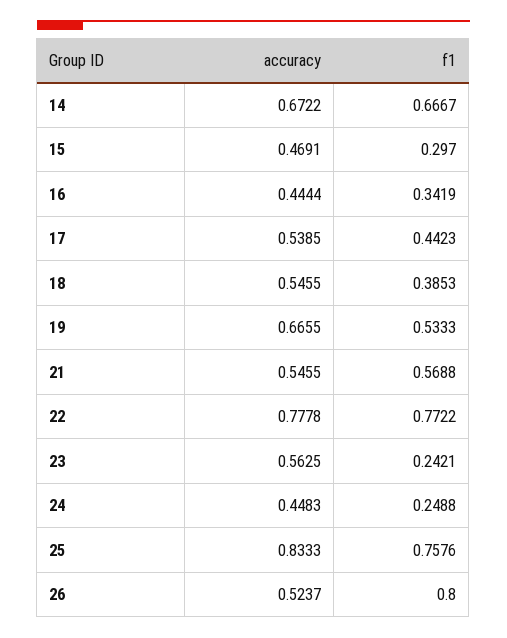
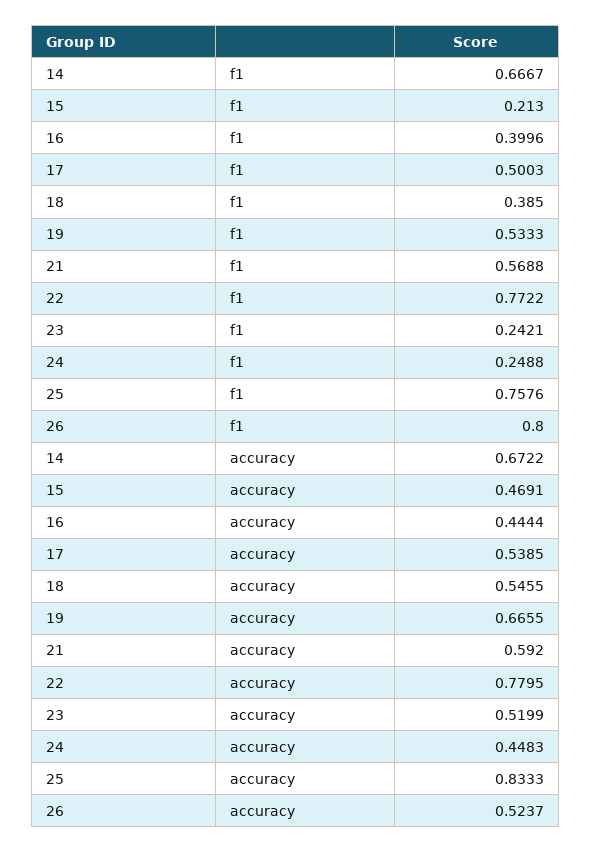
f1, 15: 0.297 -> 0.213
f1, 16: 0.3419 -> 0.3996
f1, 17: 0.4423 -> 0.5003
f1, 18: 0.3853 -> 0.385
accuracy, 21: 0.5455 -> 0.592
accuracy, 22: 0.7778 -> 0.7795
accuracy, 23: 0.5625 -> 0.5199

